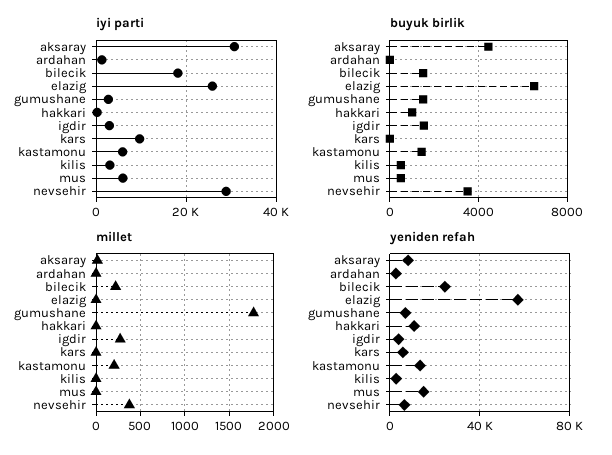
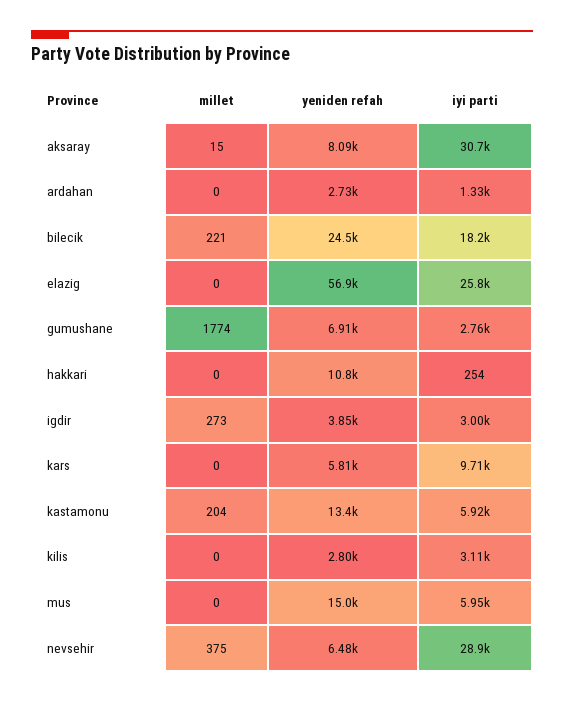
buyuk birlik, aksaray: 4500 -> none
buyuk birlik, ardahan: 0 -> none
buyuk birlik, bilecik: 1500 -> none
buyuk birlik, elazig: 6500 -> none
buyuk birlik, gumushane: 1500 -> none
buyuk birlik, hakkari: 1000 -> none
buyuk birlik, igdir: 1500 -> none
buyuk birlik, kars: 0 -> none
buyuk birlik, kastamonu: 1500 -> none
buyuk birlik, kilis: 500 -> none
buyuk birlik, mus: 500 -> none
buyuk birlik, nevsehir: 3500 -> none

